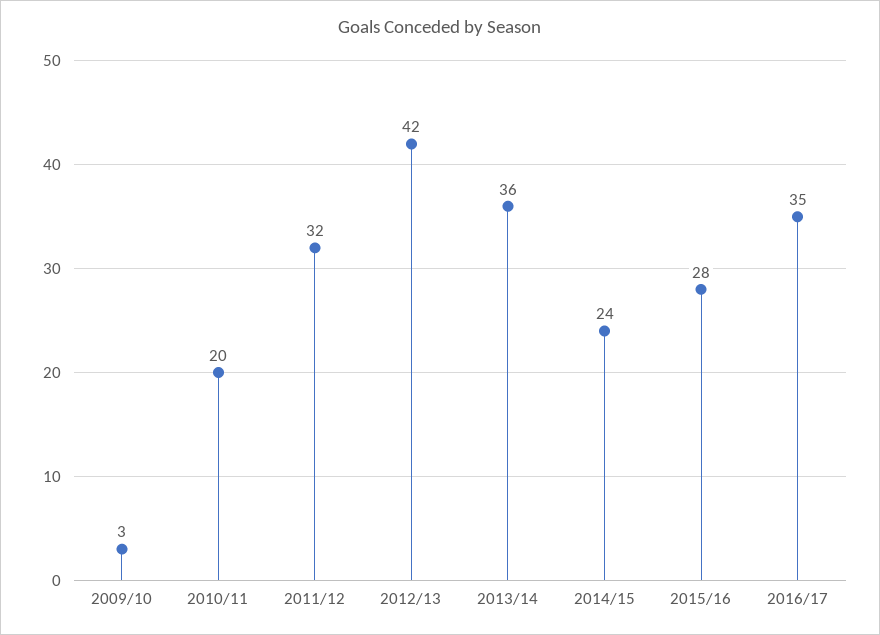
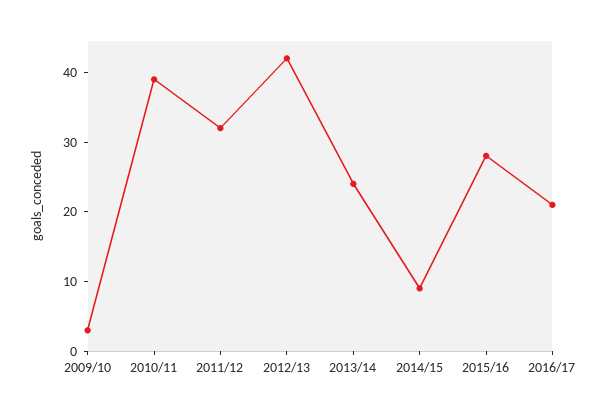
2010/11: 20 -> 40
2013/14: 36 -> 25
2014/15: 24 -> 10
2016/17: 35 -> 20

